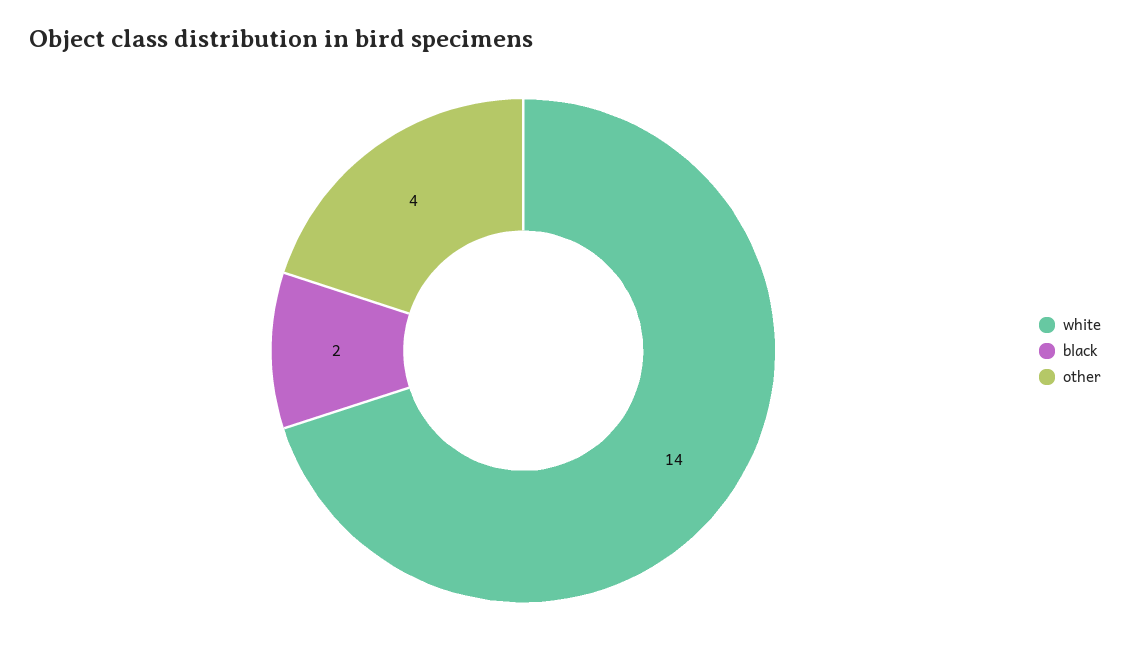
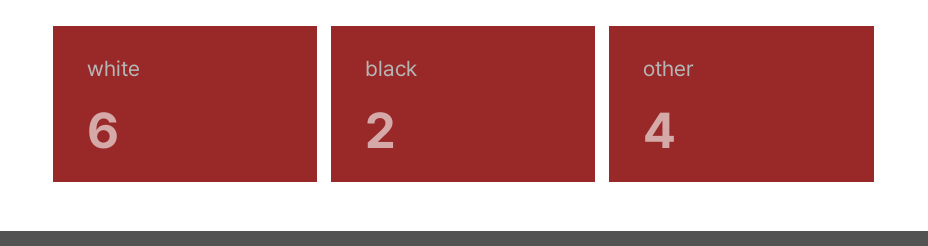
white: 14 -> 6

